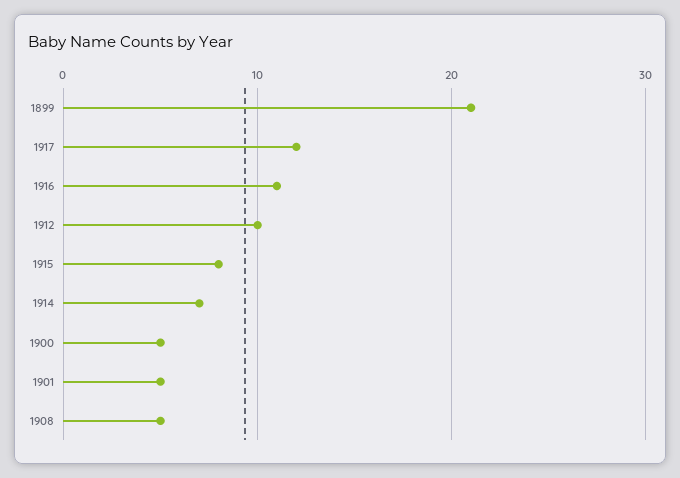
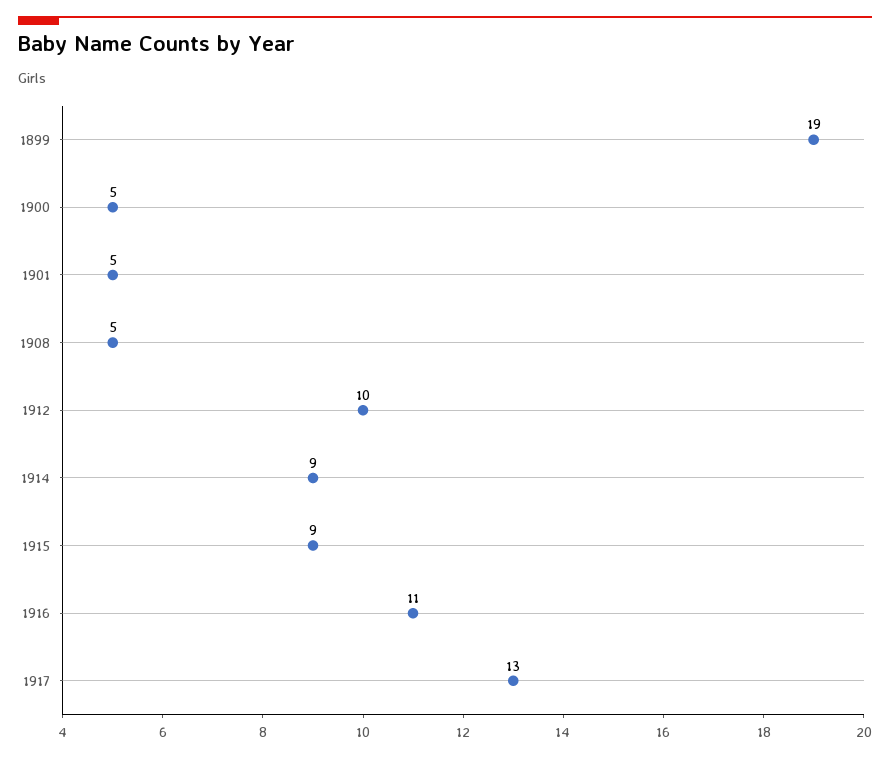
1899: 21 -> 19
1917: 12 -> 13
1915: 8 -> 9
1914: 7 -> 9

